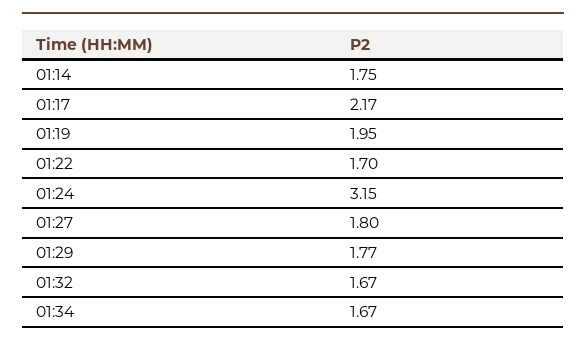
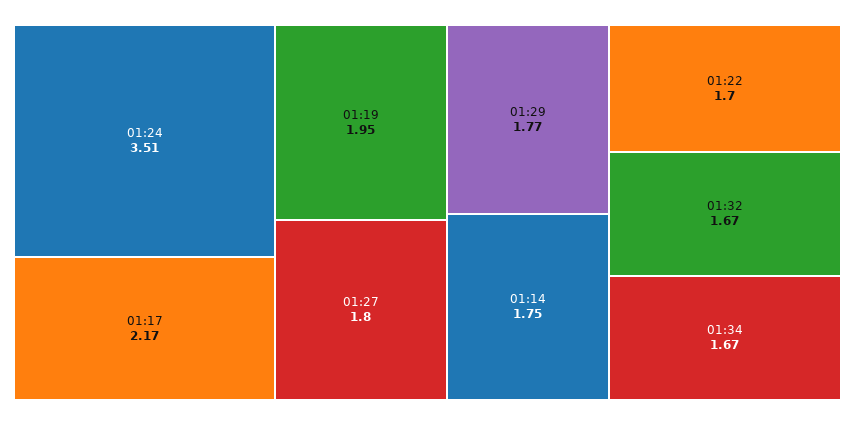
01:24: 3.15 -> 3.51

